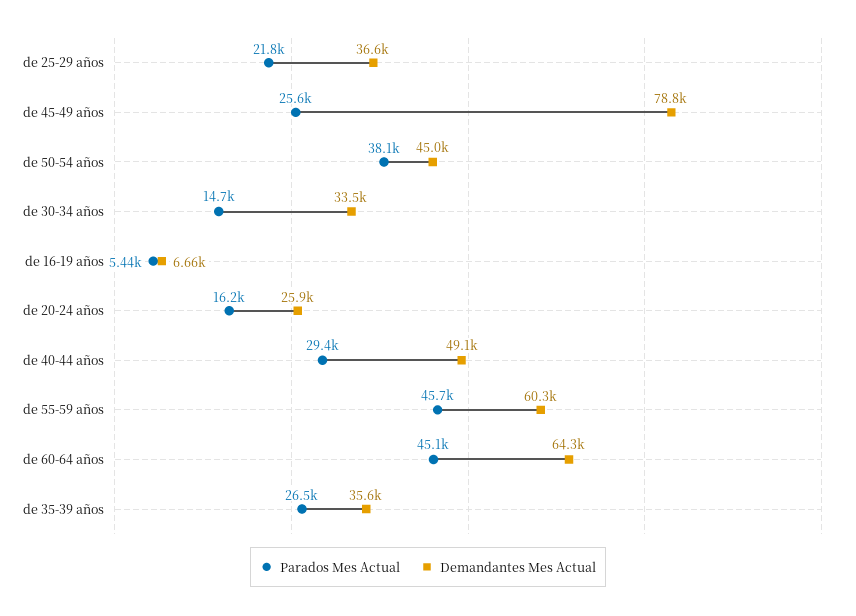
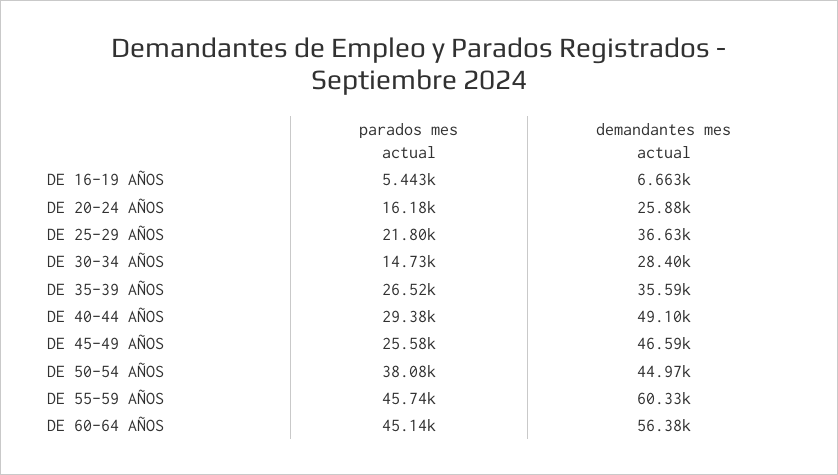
Demandantes Mes Actual, de 45-49 años: 78800 -> 46590
Demandantes Mes Actual, de 30-34 años: 33500 -> 28400
Demandantes Mes Actual, de 60-64 años: 64300 -> 56380

